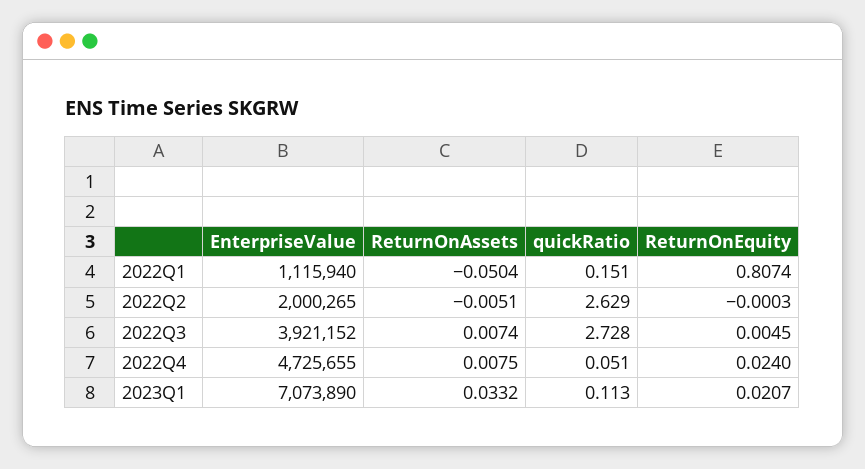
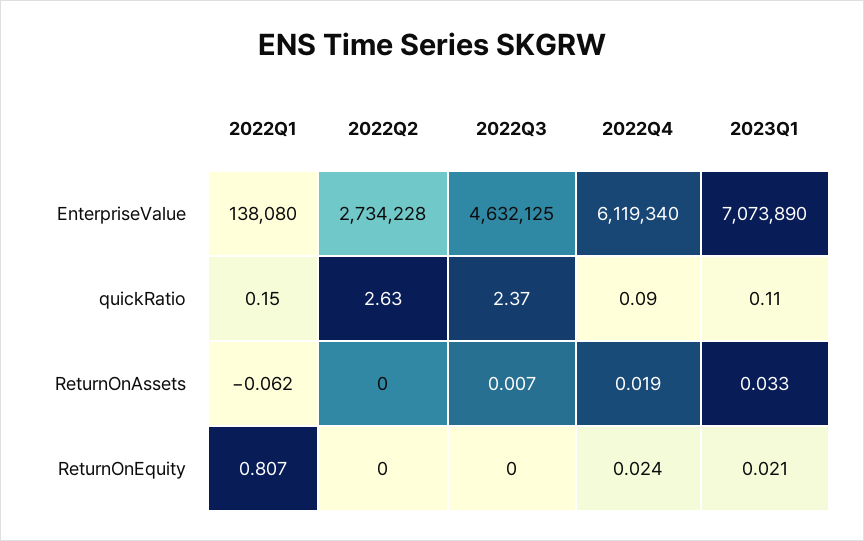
EnterpriseValue, 2022Q1: 1115940 -> 138080
ReturnOnAssets, 2022Q1: -0.0504 -> -0.062
EnterpriseValue, 2022Q2: 2000265 -> 2734228
ReturnOnAssets, 2022Q2: -0.0051 -> 0
EnterpriseValue, 2022Q3: 3921152 -> 4632125
quickRatio, 2022Q3: 2.728 -> 2.37
ReturnOnEquity, 2022Q3: 0.0045 -> 0
EnterpriseValue, 2022Q4: 4725655 -> 6119340
ReturnOnAssets, 2022Q4: 0.0075 -> 0.019
quickRatio, 2022Q4: 0.051 -> 0.09

